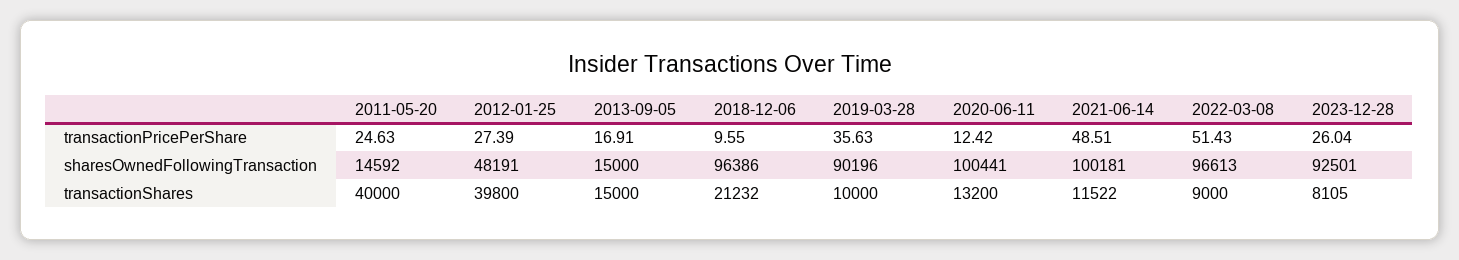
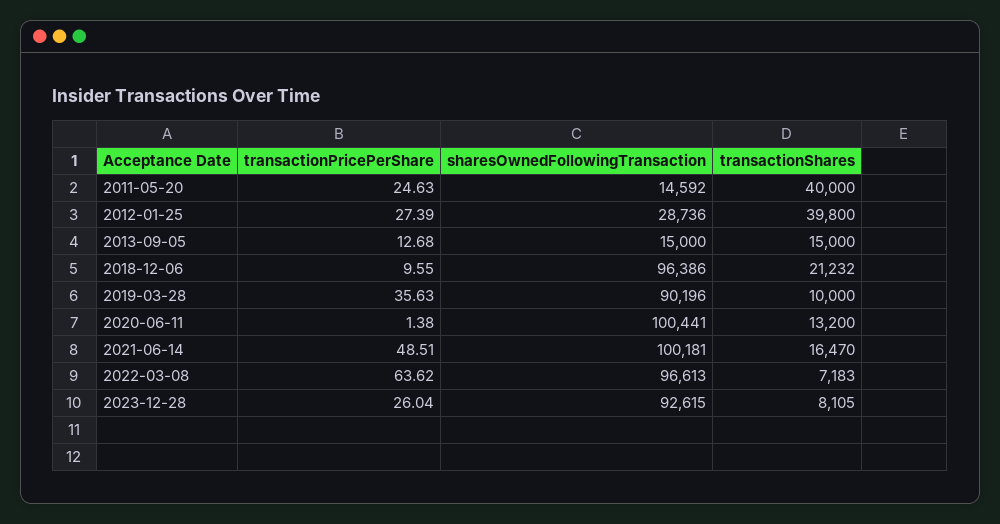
2013-09-05, transactionPricePerShare: 16.91 -> 12.68
2020-06-11, transactionPricePerShare: 12.42 -> 1.38
2022-03-08, transactionPricePerShare: 51.43 -> 63.62
2012-01-25, sharesOwnedFollowingTransaction: 48191 -> 28736
2023-12-28, sharesOwnedFollowingTransaction: 92501 -> 92615
2021-06-14, transactionShares: 11522 -> 16470
2022-03-08, transactionShares: 9000 -> 7183

